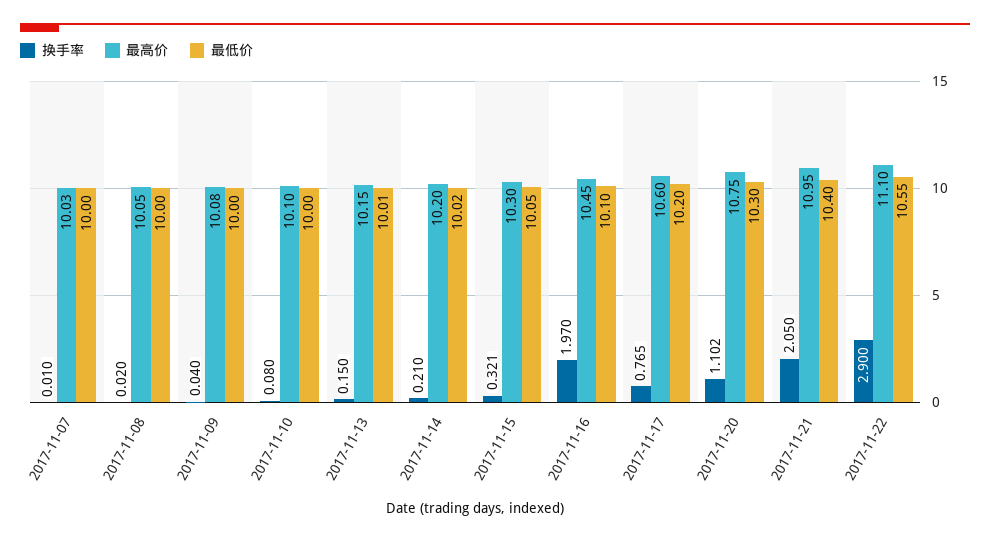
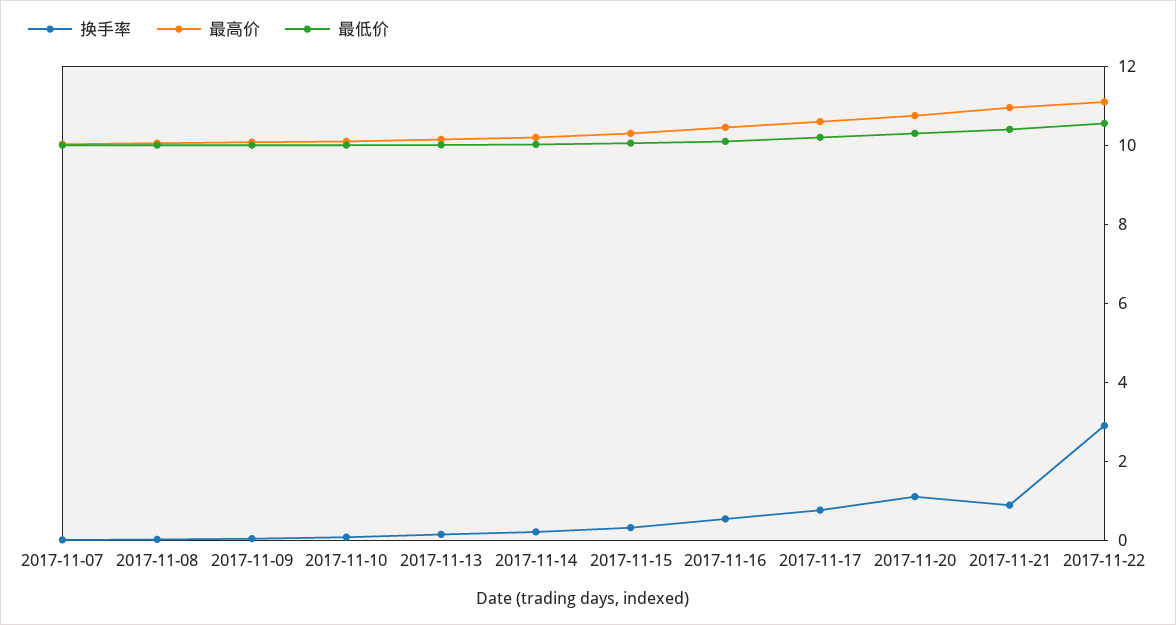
换手率, 2017-11-16: 1.97 -> 0.5
换手率, 2017-11-21: 2.05 -> 1

